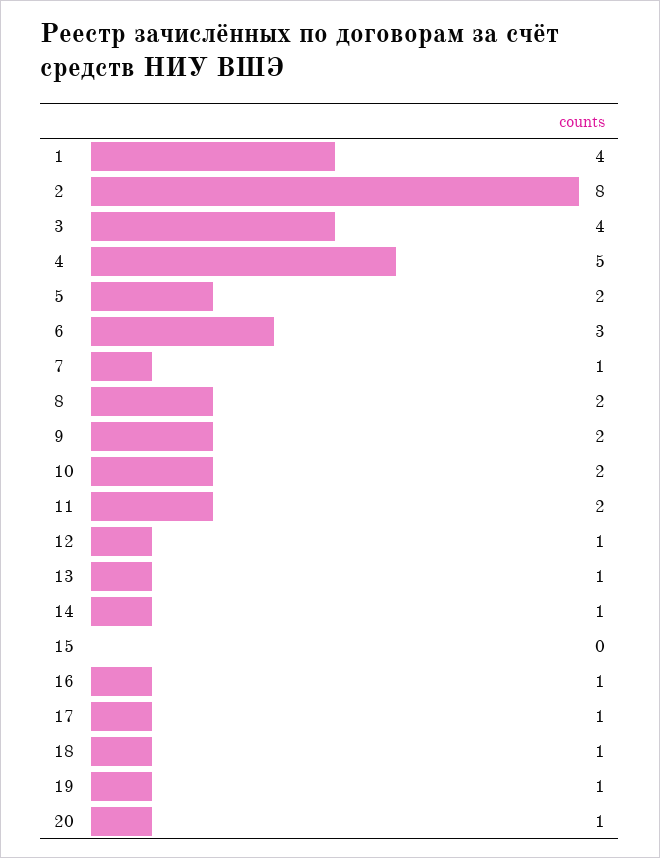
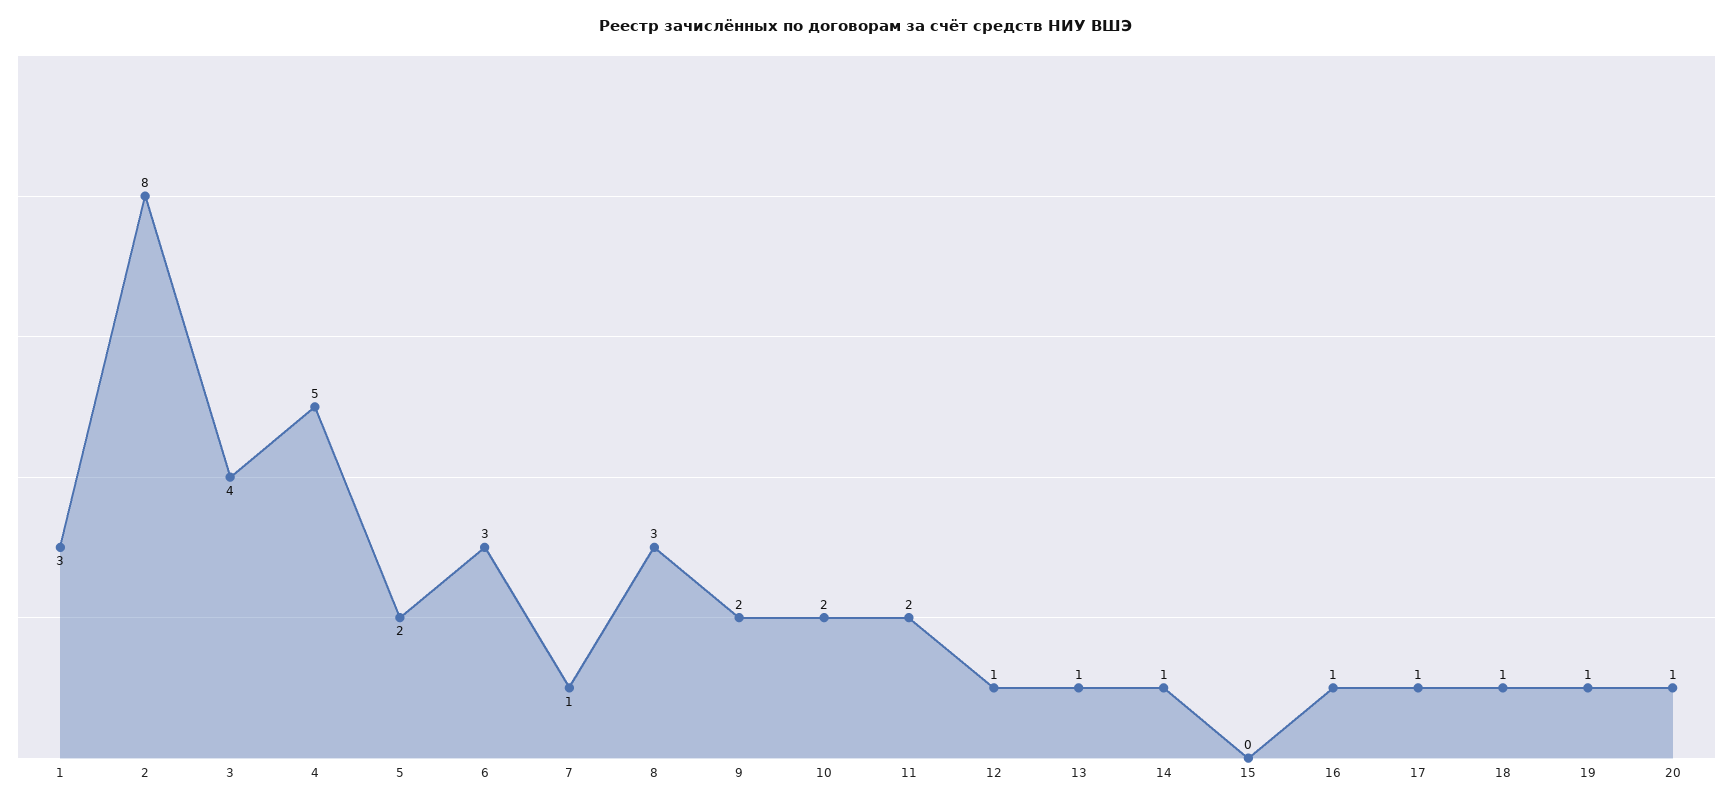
1: 4 -> 3
8: 2 -> 3

